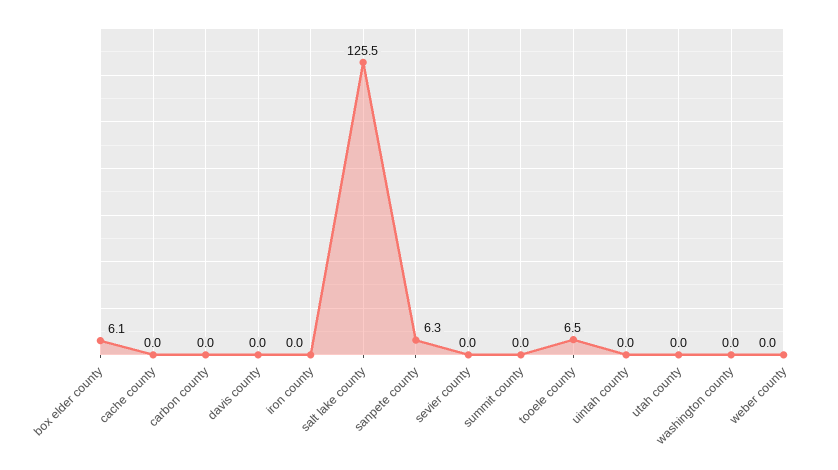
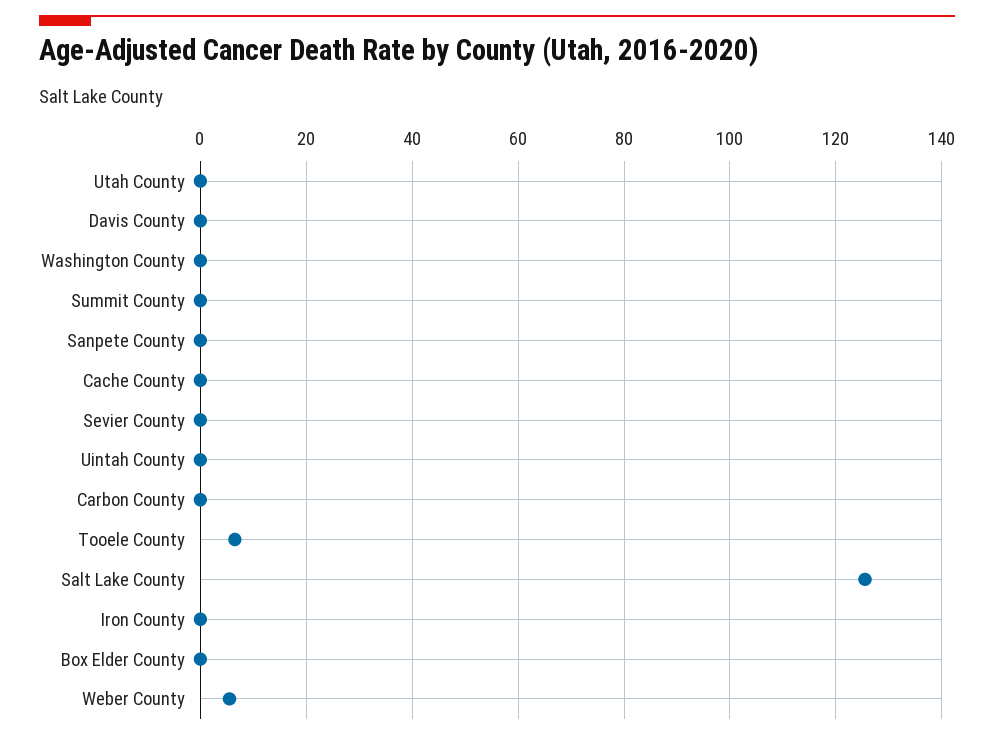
box elder county: 6.1 -> 0
sanpete county: 6.3 -> 0
weber county: 0 -> 6

